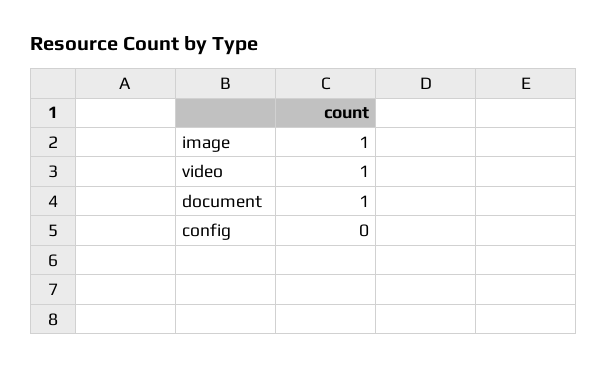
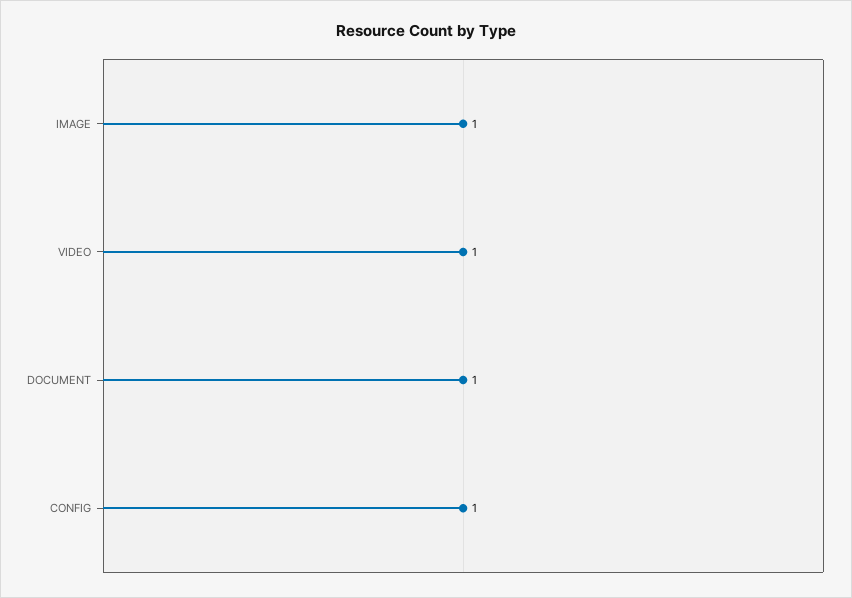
config: 0 -> 1

